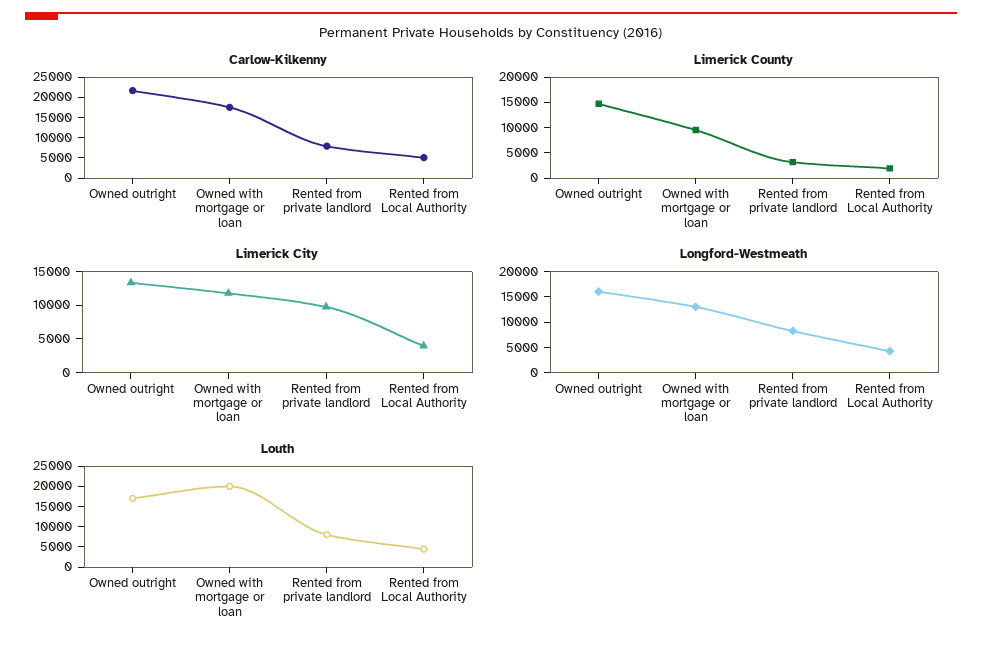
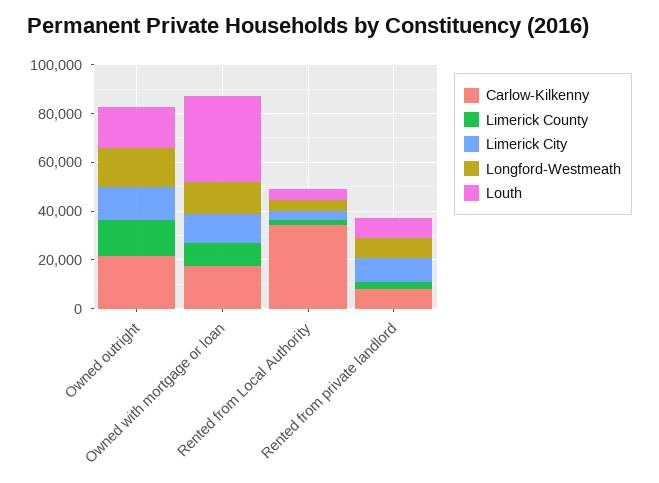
Carlow-Kilkenny, Rented from Local Authority: 5000 -> 35000
Louth, Owned with mortgage or loan: 20000 -> 35000

